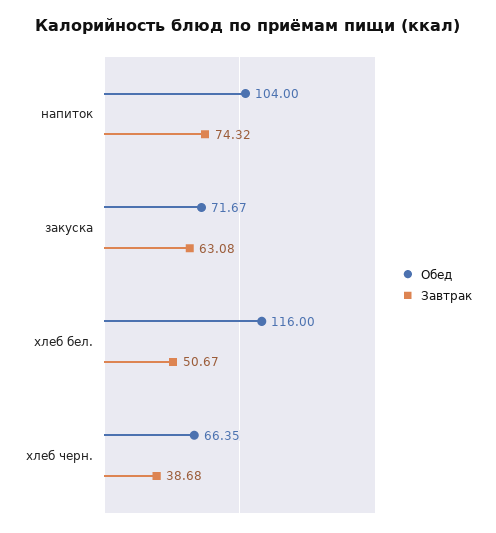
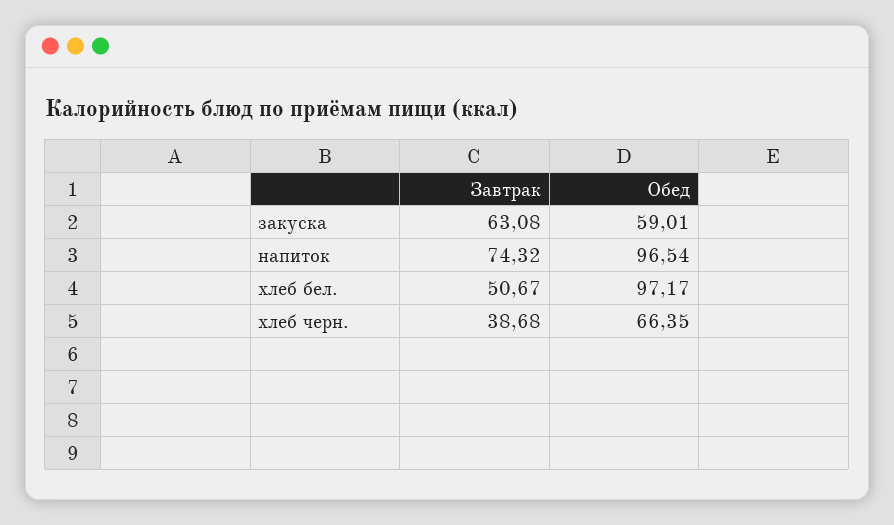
Обед, напиток: 104 -> 96.54
Обед, закуска: 71.67 -> 59.01
Обед, хлеб бел.: 116 -> 97.17

